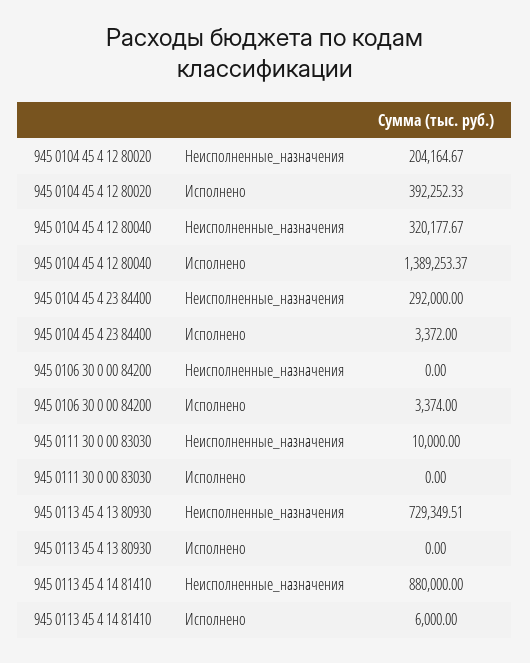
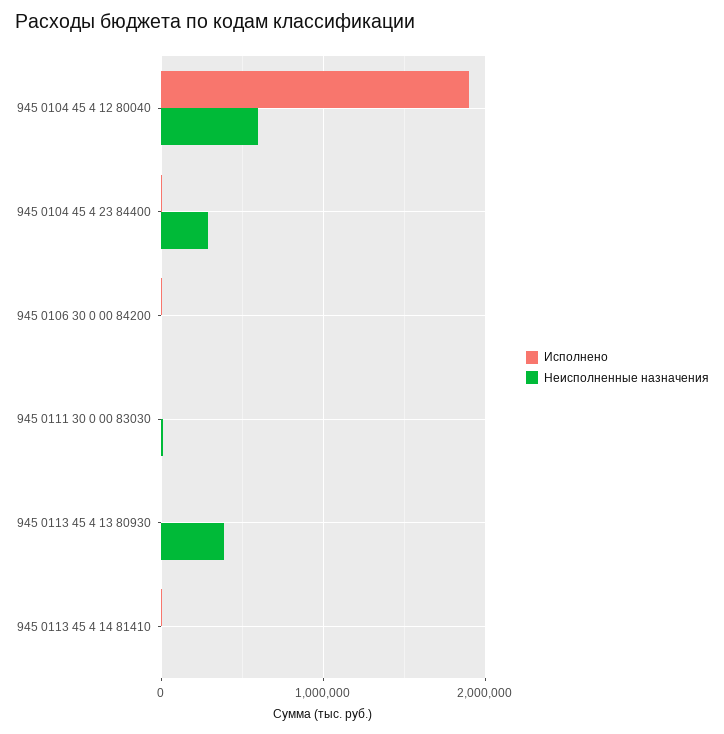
Неисполненные_назначения, 945 0104 45 4 12 80020: 204164.67 -> none
Исполнено, 945 0104 45 4 12 80020: 392252.33 -> none
Неисполненные_назначения, 945 0104 45 4 12 80040: 320177.67 -> 600000
Исполнено, 945 0104 45 4 12 80040: 1389253.37 -> 1900000
Неисполненные_назначения, 945 0113 45 4 13 80930: 729349.51 -> 400000
Неисполненные_назначения, 945 0113 45 4 14 81410: 880000 -> 0

